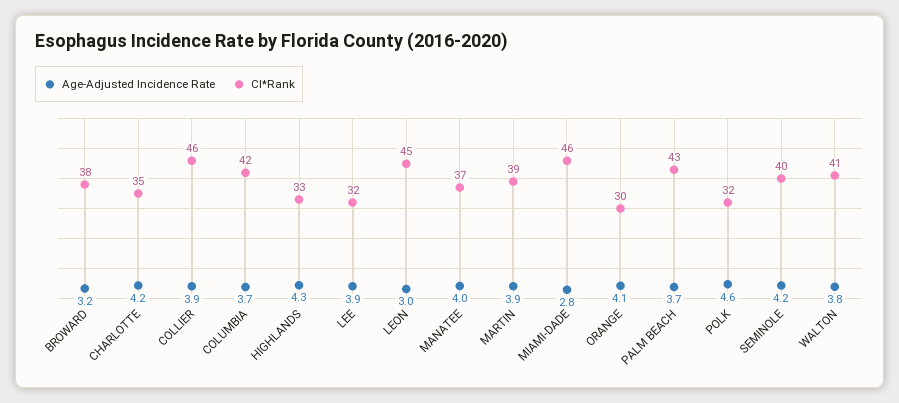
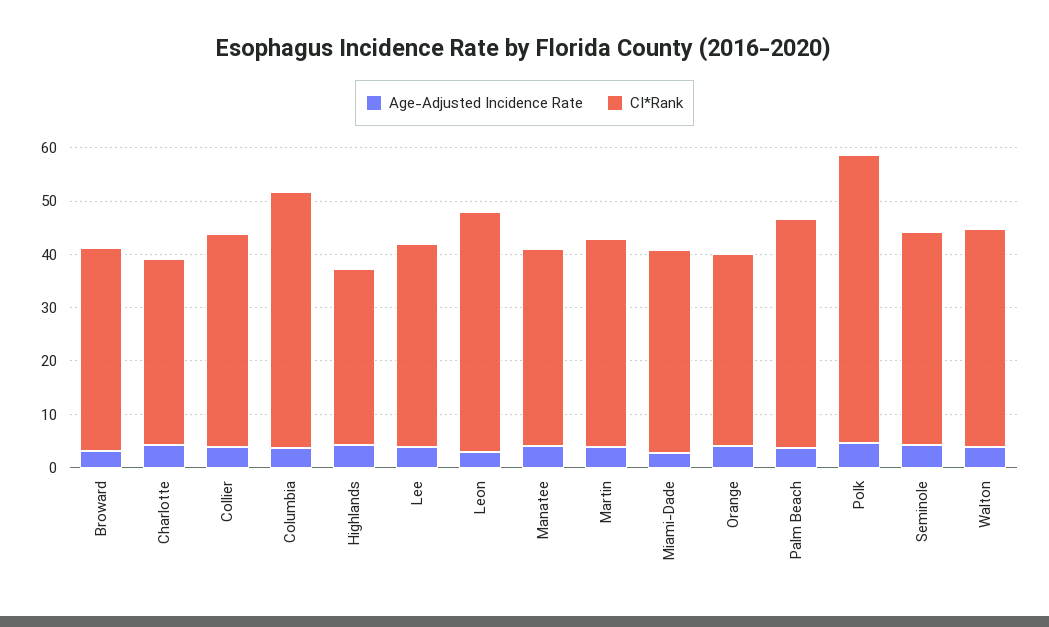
CI*Rank, COLLIER: 46 -> 40
CI*Rank, COLUMBIA: 42 -> 48
CI*Rank, LEE: 32 -> 38
CI*Rank, MIAMI-DADE: 46 -> 38
CI*Rank, ORANGE: 30 -> 36
CI*Rank, POLK: 32 -> 54

